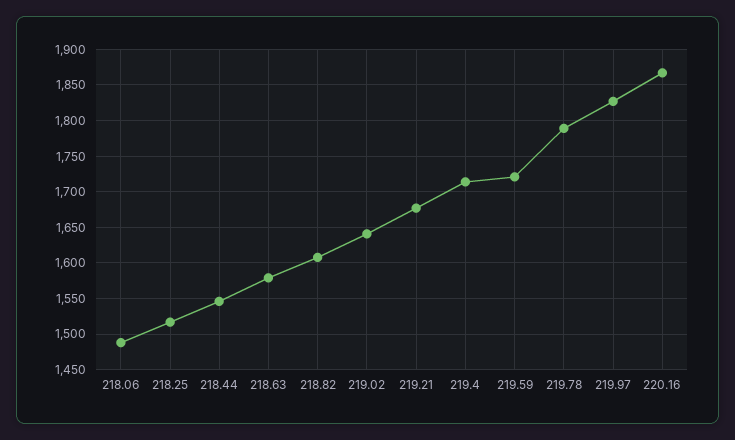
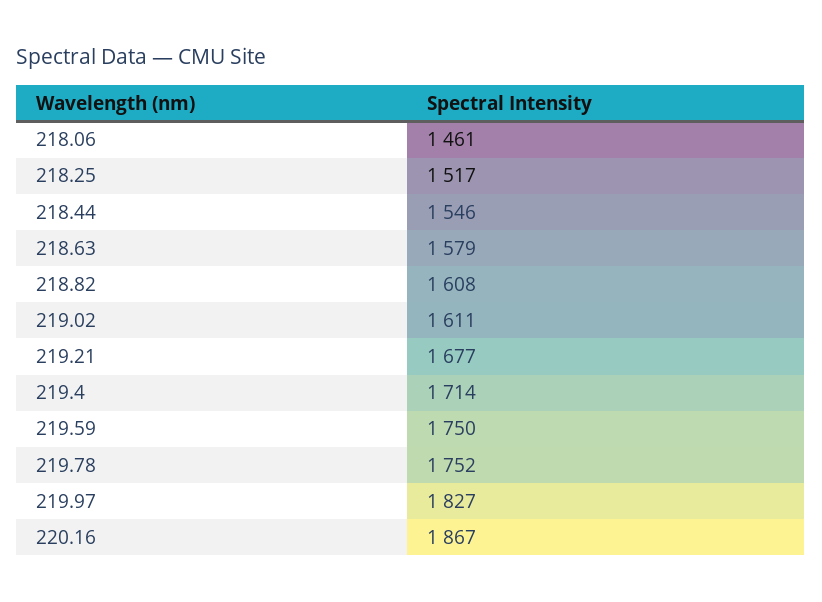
218.06: 1490 -> 1461
219.02: 1640 -> 1611
219.59: 1720 -> 1750
219.78: 1790 -> 1752

